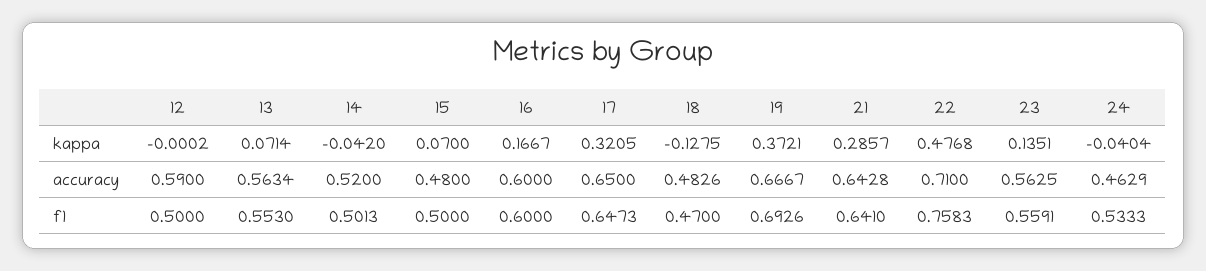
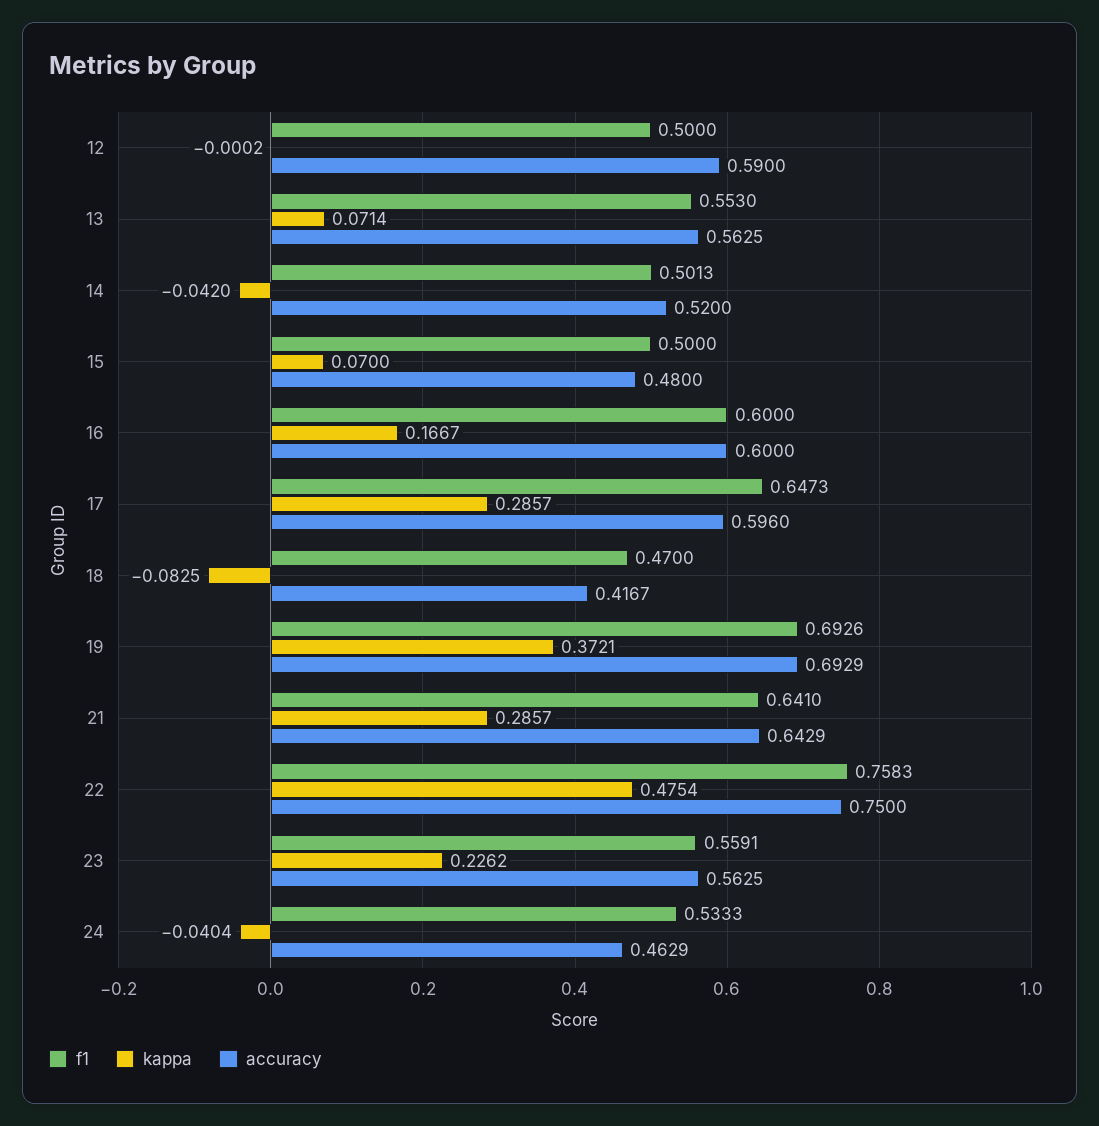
kappa, 17: 0.3205 -> 0.2857
kappa, 18: -0.1275 -> -0.0825
kappa, 22: 0.4768 -> 0.4754
kappa, 23: 0.1351 -> 0.2262
accuracy, 13: 0.5634 -> 0.5625
accuracy, 17: 0.65 -> 0.596
accuracy, 18: 0.4826 -> 0.4167
accuracy, 19: 0.6667 -> 0.6929
accuracy, 21: 0.6428 -> 0.6429
accuracy, 22: 0.71 -> 0.75

